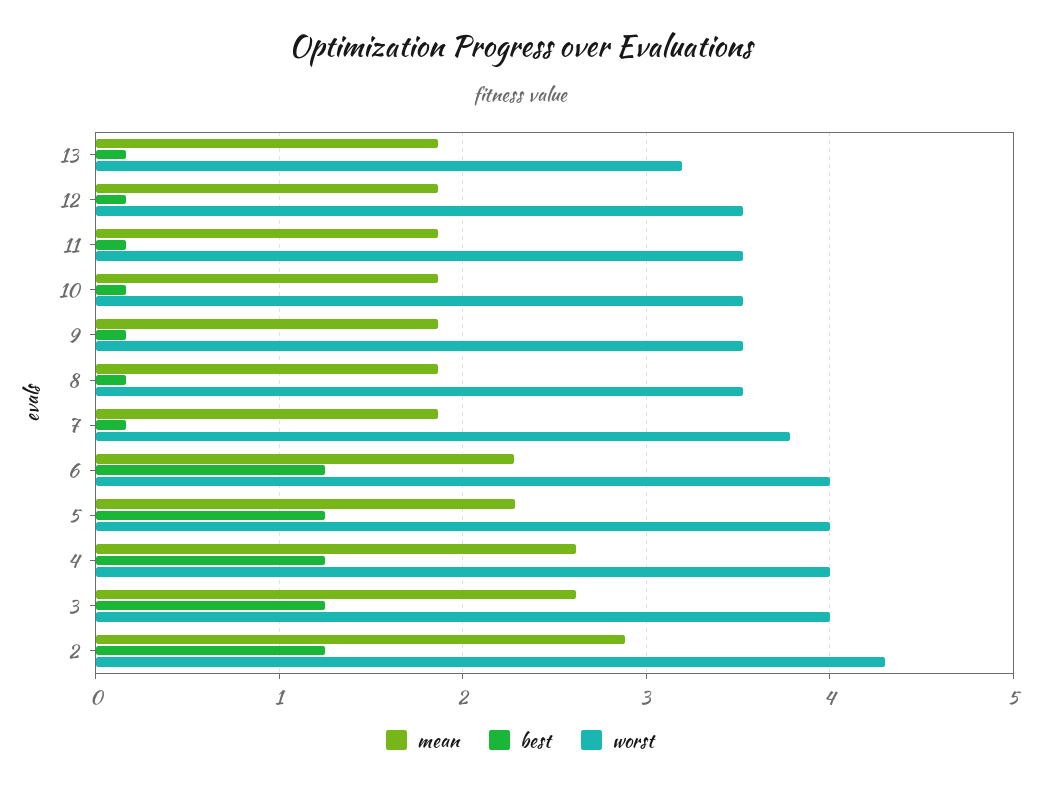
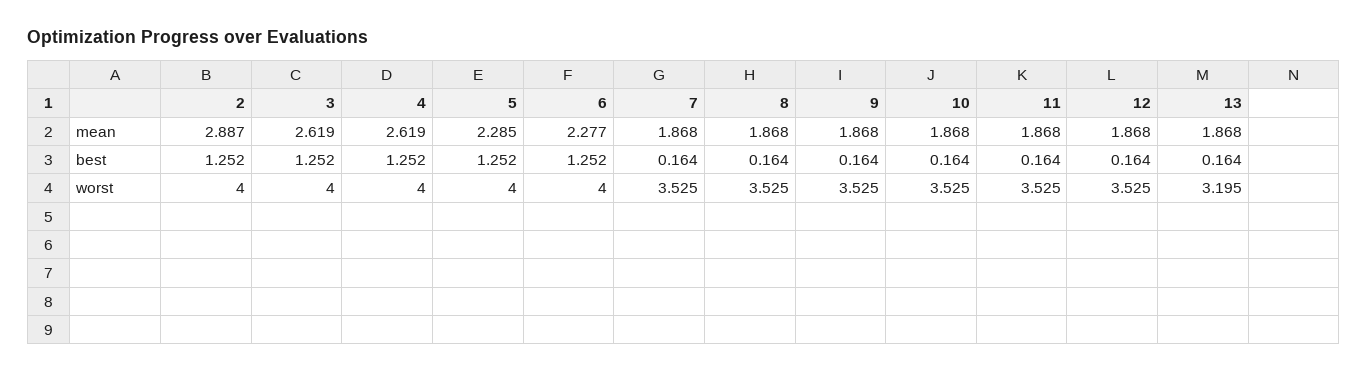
worst, 7: 3.8 -> 3.525
worst, 2: 4.3 -> 4

